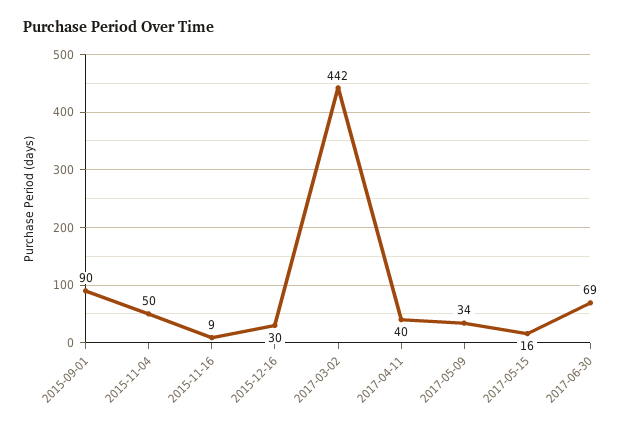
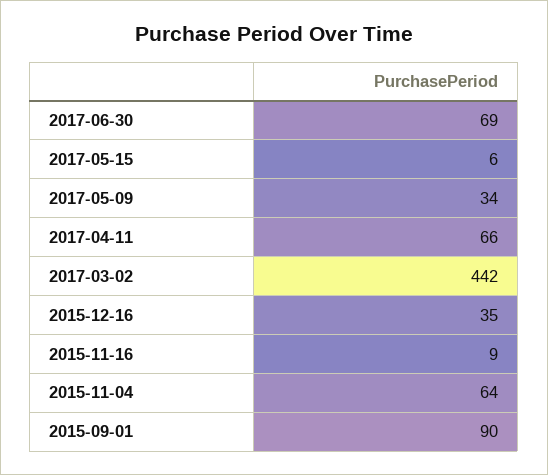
2015-11-04: 50 -> 64
2015-12-16: 30 -> 35
2017-04-11: 40 -> 66
2017-05-15: 16 -> 6

